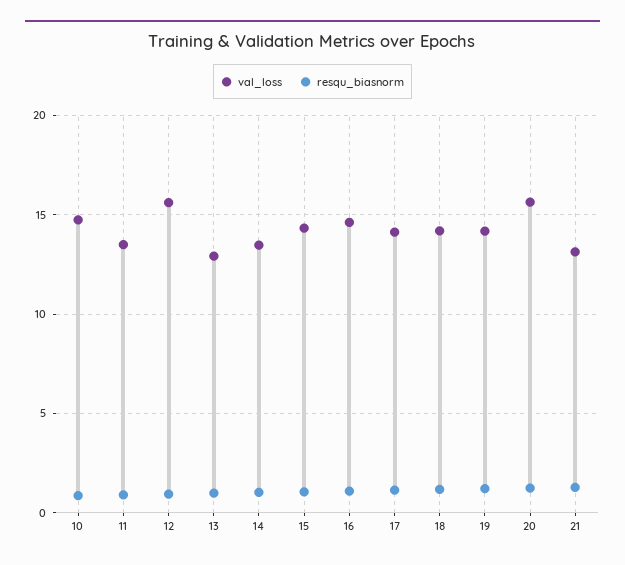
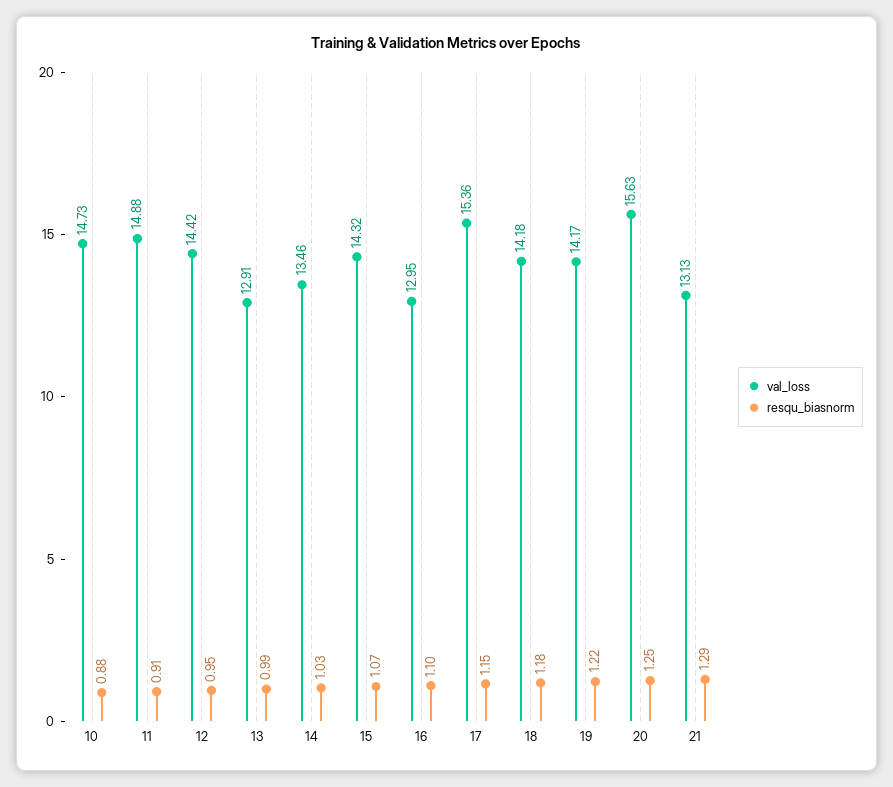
val_loss, 11: 13.5 -> 14.88
val_loss, 12: 15.5 -> 14.42
val_loss, 16: 14.5 -> 12.95
val_loss, 17: 14 -> 15.36

